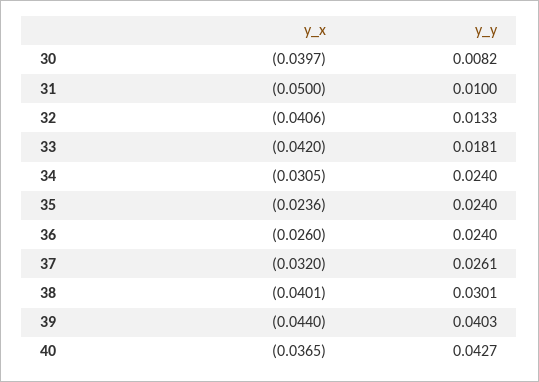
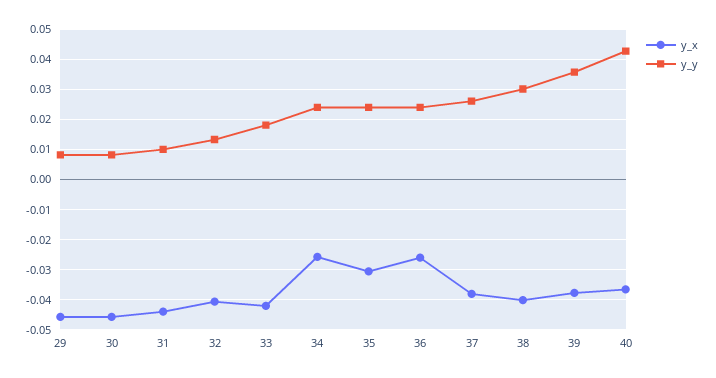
y_x, 30: -0.0397 -> -0.046
y_x, 31: -0.05 -> -0.044
y_x, 34: -0.0305 -> -0.026
y_x, 35: -0.0236 -> -0.03
y_x, 37: -0.032 -> -0.038
y_x, 39: -0.044 -> -0.038
y_y, 39: 0.0403 -> 0.036
y_x, 29: none -> -0.046
y_y, 29: none -> 0.008

